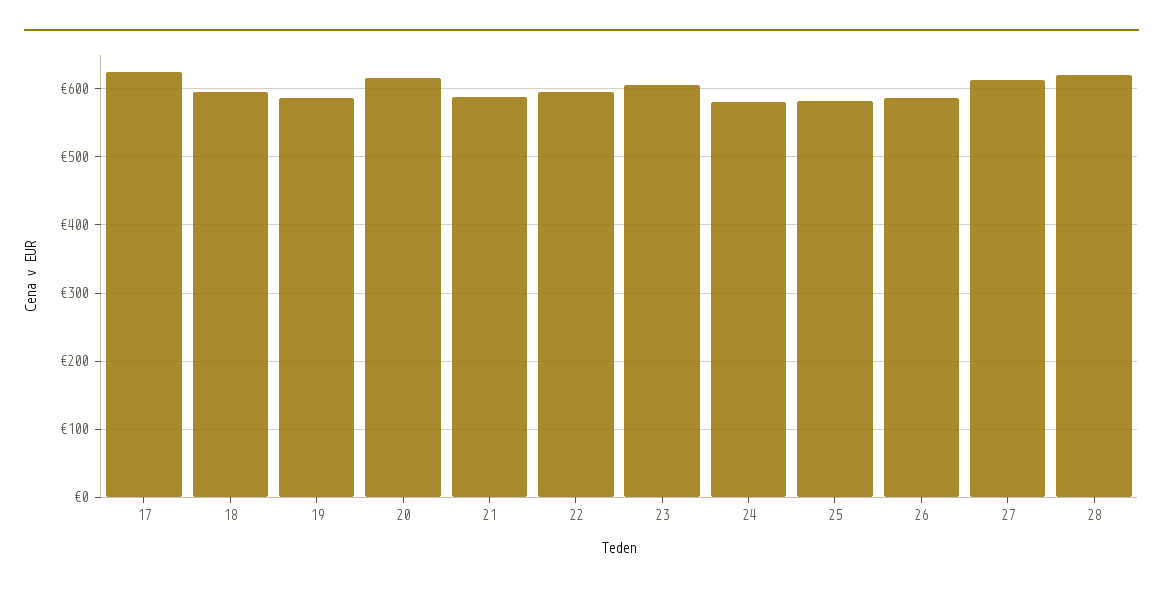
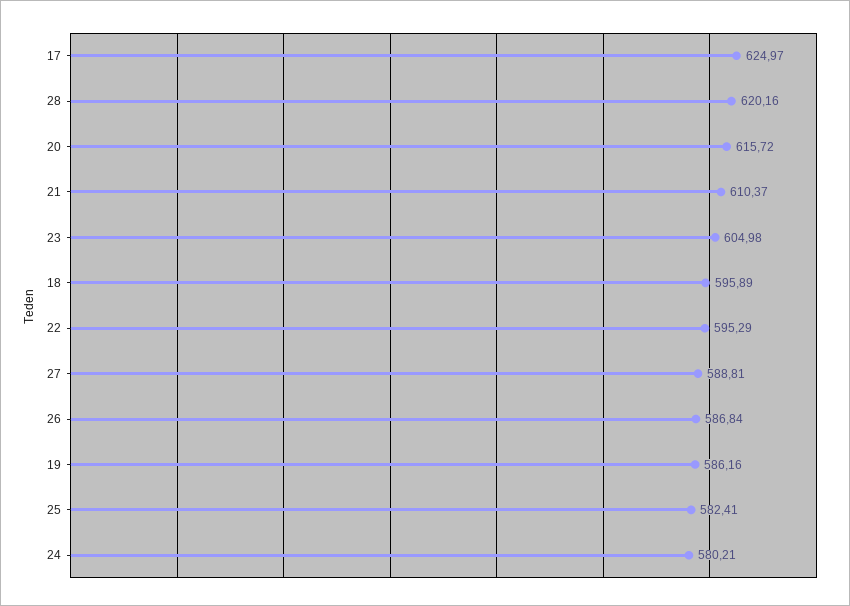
21: 590 -> 610.37
27: 610 -> 588.81

